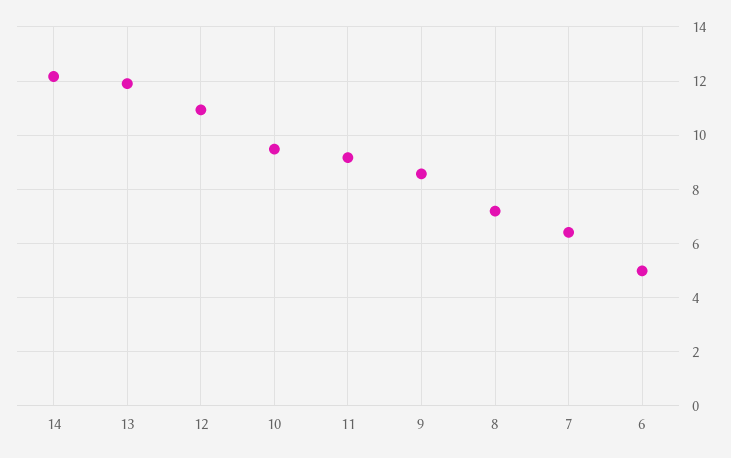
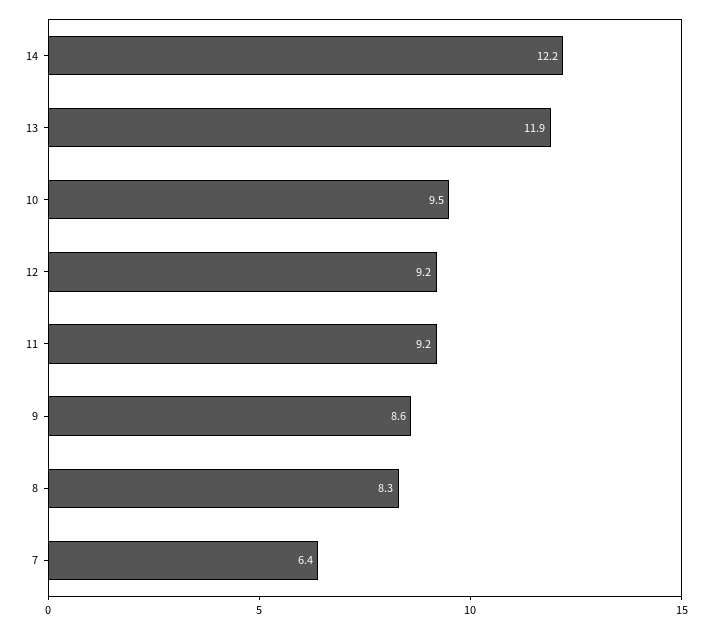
12: 11 -> 9.2
8: 7.25 -> 8.3
6: 5 -> none

